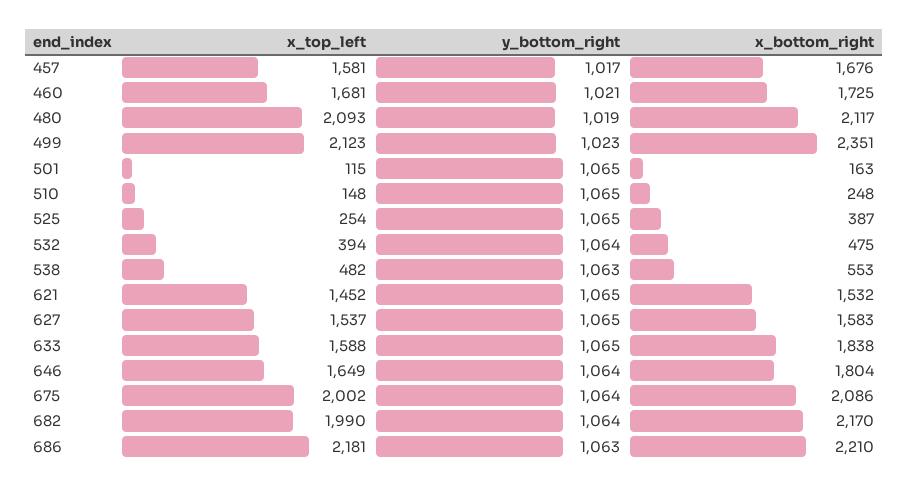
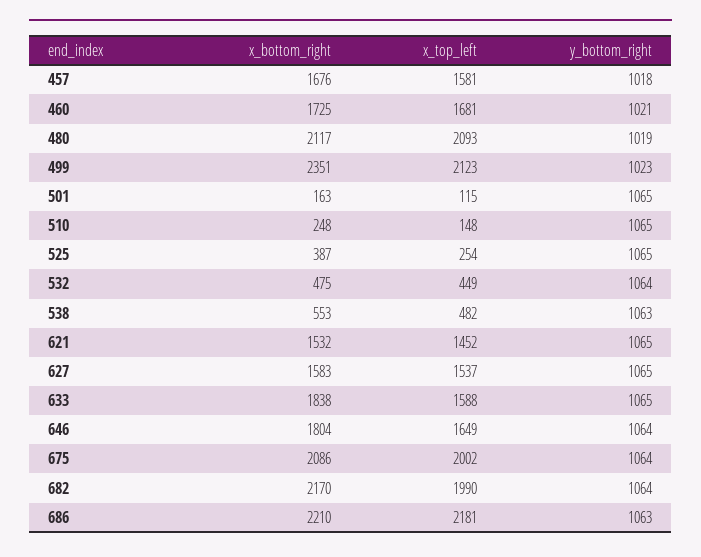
y_bottom_right, 457: 1017 -> 1018
x_top_left, 532: 394 -> 449

